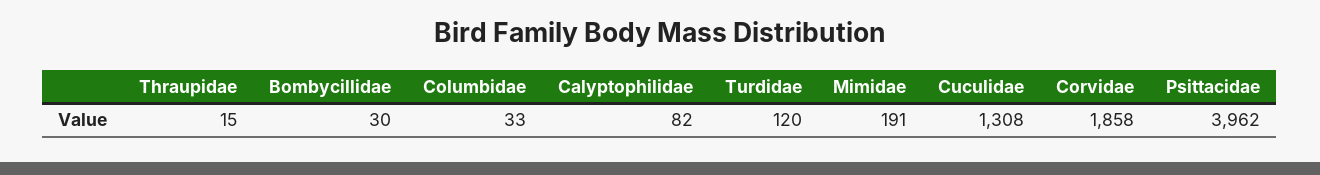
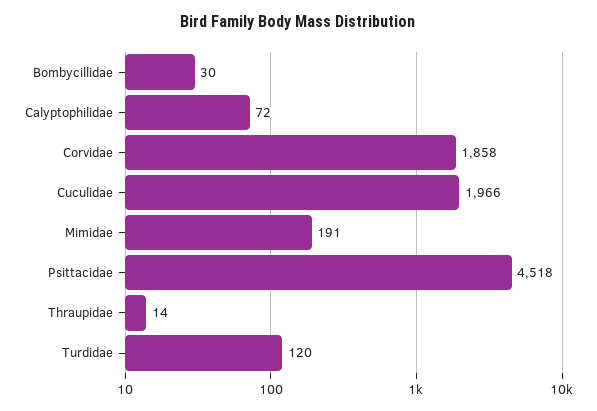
Thraupidae: 15 -> 14
Columbidae: 33 -> none
Calyptophilidae: 82 -> 72
Cuculidae: 1308 -> 1966
Psittacidae: 3962 -> 4518

